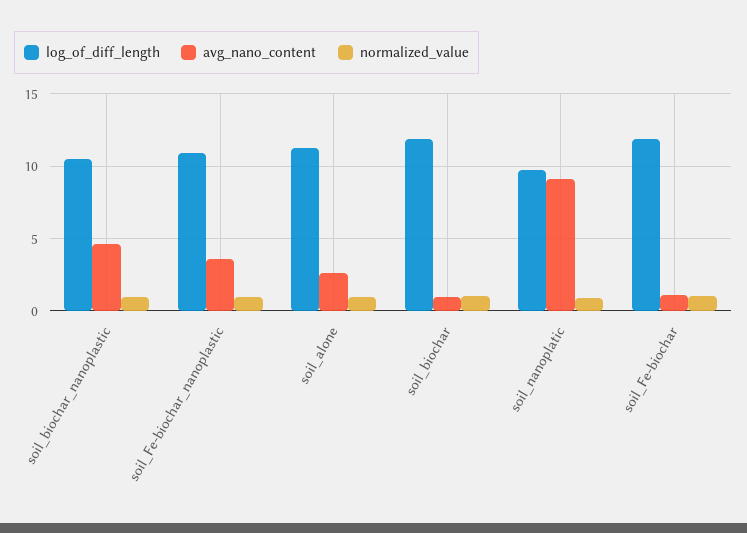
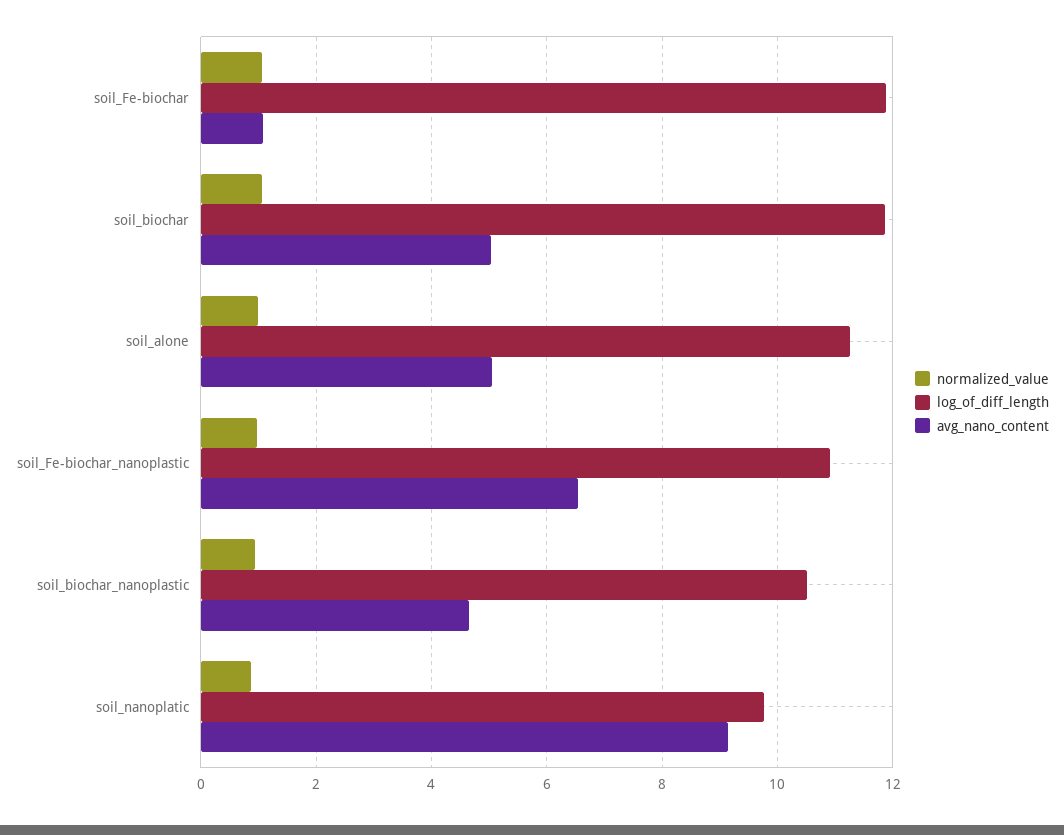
avg_nano_content, soil_Fe-biochar_nanoplastic: 3.5 -> 6.6
avg_nano_content, soil_alone: 2.5 -> 5
avg_nano_content, soil_biochar: 1 -> 5

